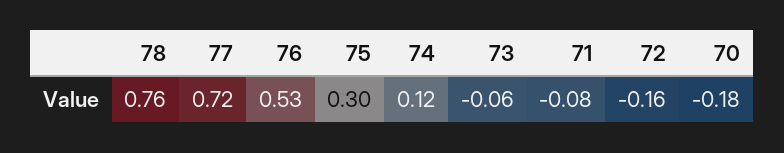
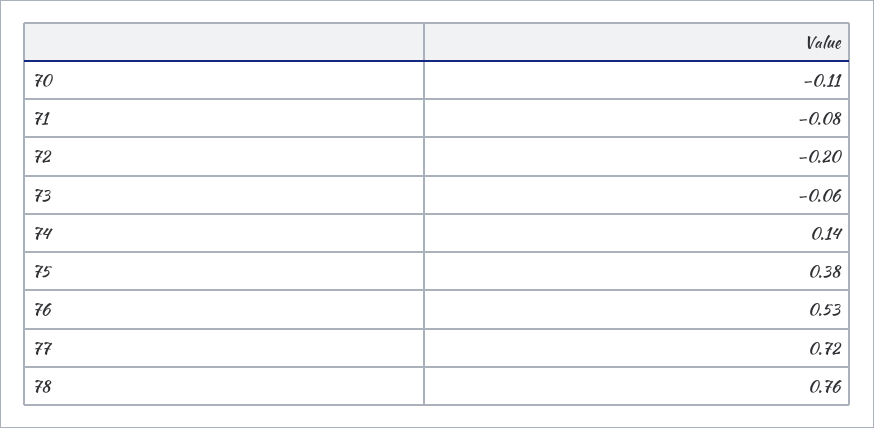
75: 0.3 -> 0.38
74: 0.12 -> 0.14
72: -0.16 -> -0.2
70: -0.18 -> -0.11

